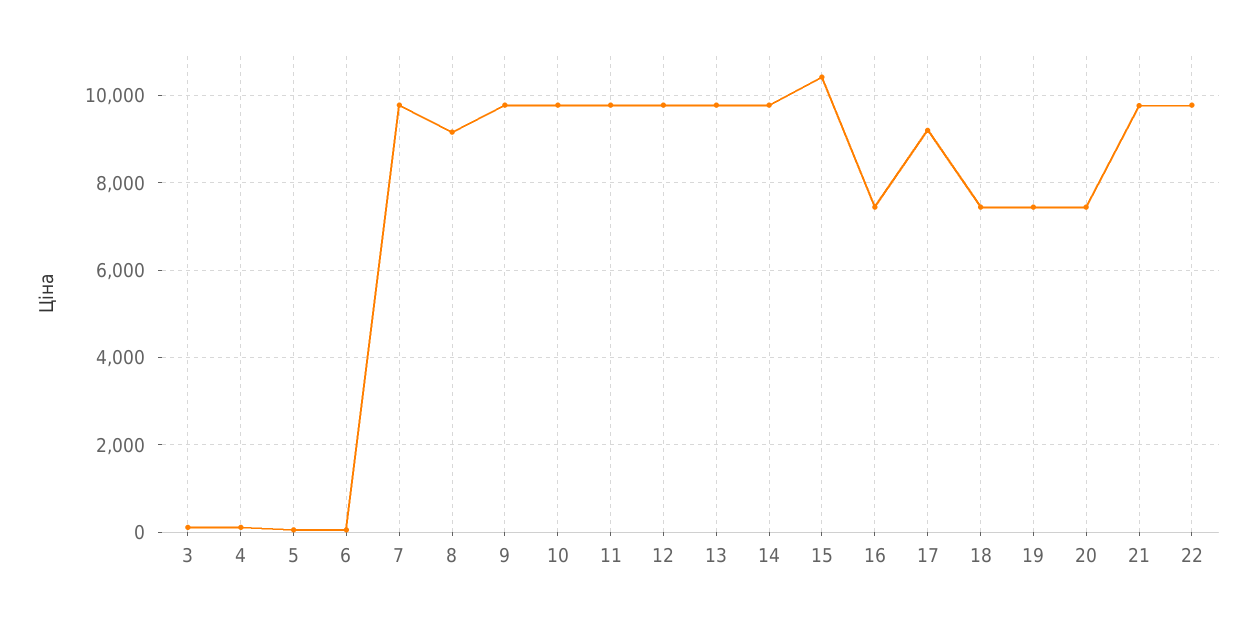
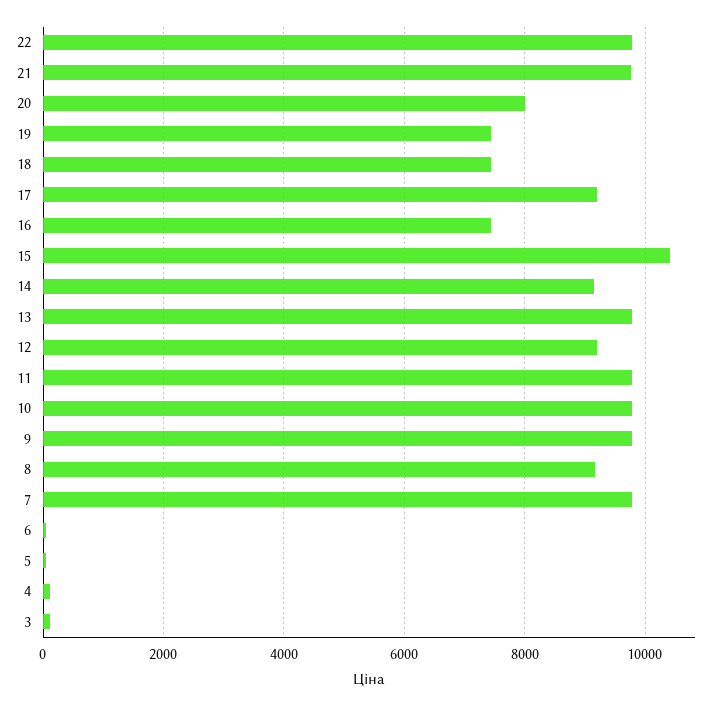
12: 9800 -> 9200
14: 9800 -> 9200
20: 7400 -> 8000

